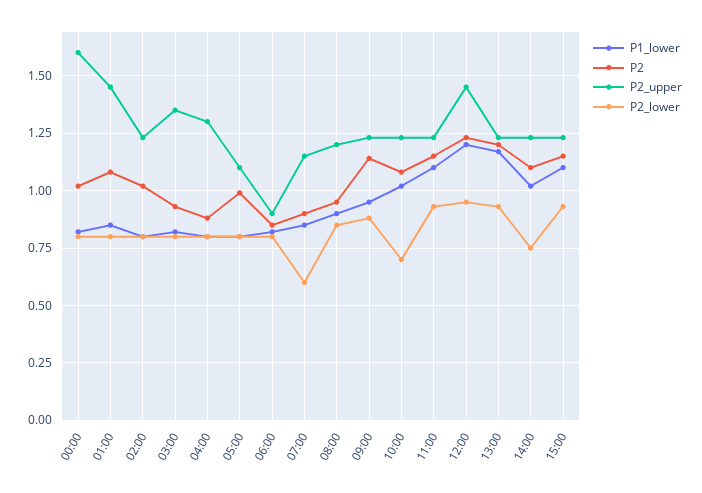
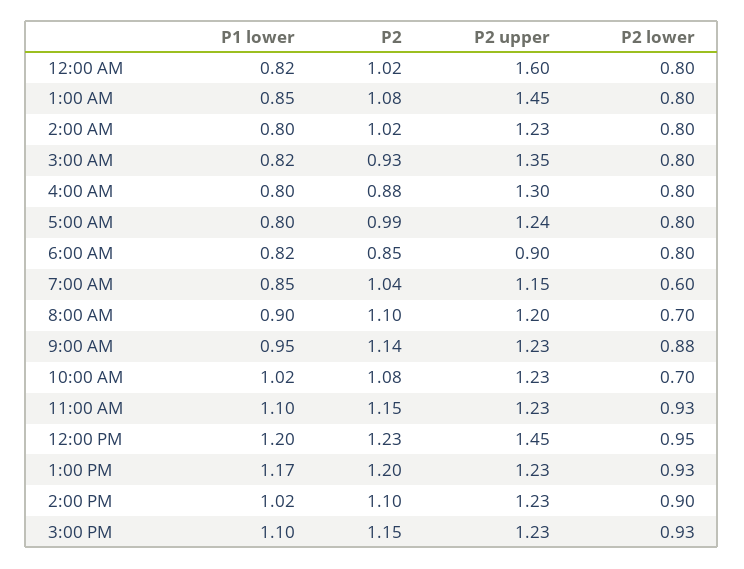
P2_upper, 05:00: 1.1 -> 1.24
P2, 07:00: 0.9 -> 1.04
P2, 08:00: 0.95 -> 1.1
P2_lower, 08:00: 0.85 -> 0.7
P2_lower, 14:00: 0.75 -> 0.9

